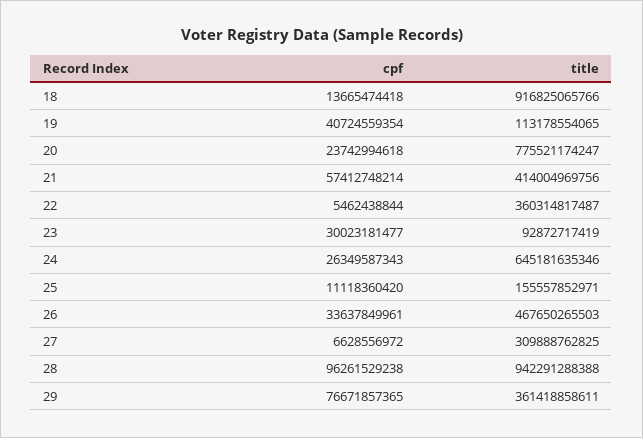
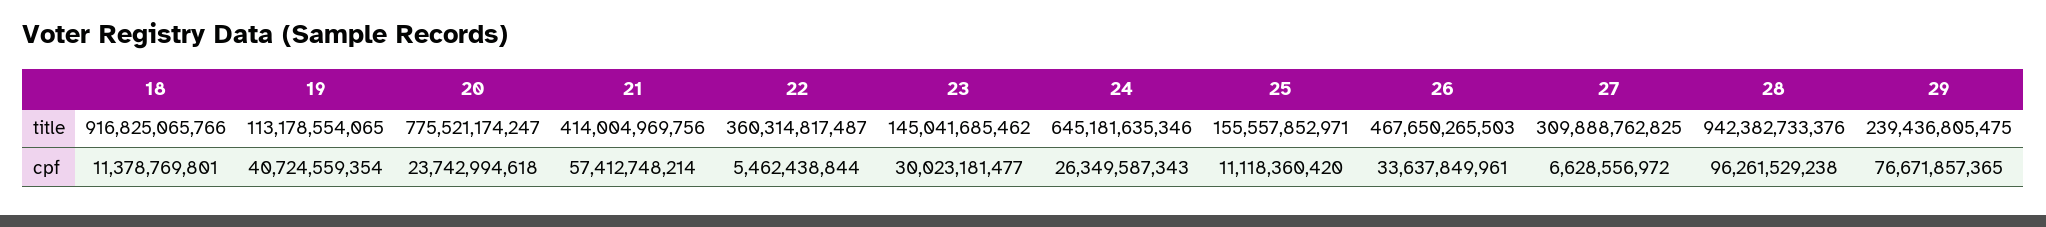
cpf, 18: 13665474418 -> 11378769801
title, 23: 92872717419 -> 145041685462
title, 28: 942291288388 -> 942382733376
title, 29: 361418858611 -> 239436805475

